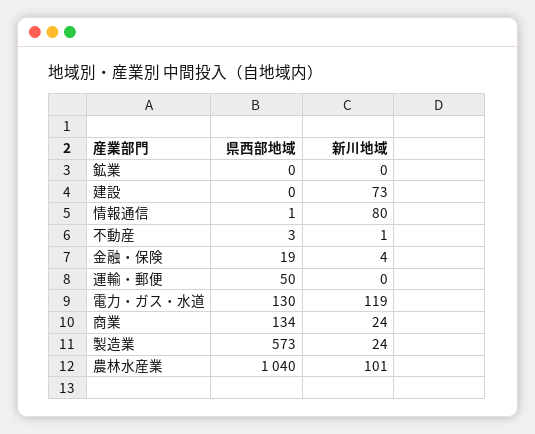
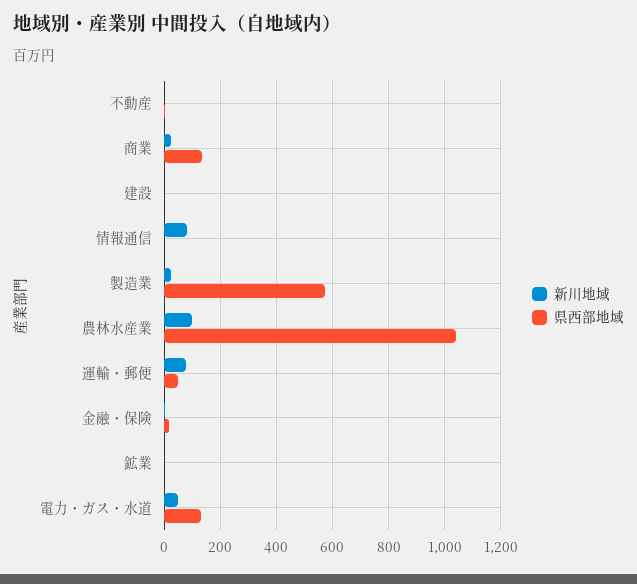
新川地域, 建設: 73 -> 0
新川地域, 運輸・郵便: 0 -> 75
新川地域, 電力・ガス・水道: 119 -> 50

